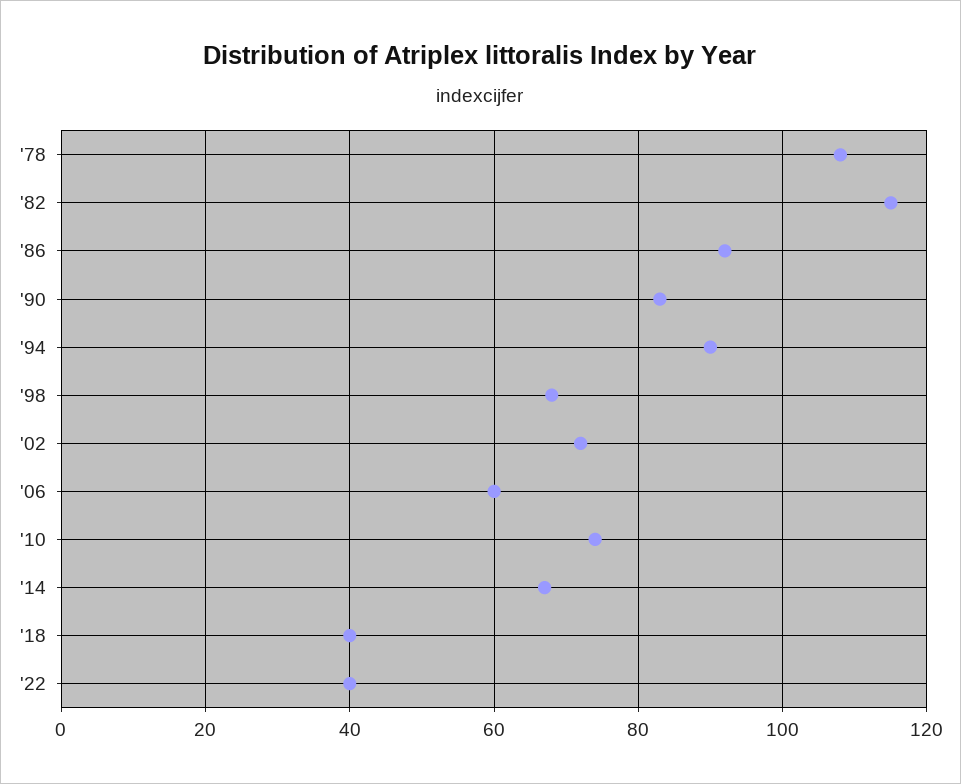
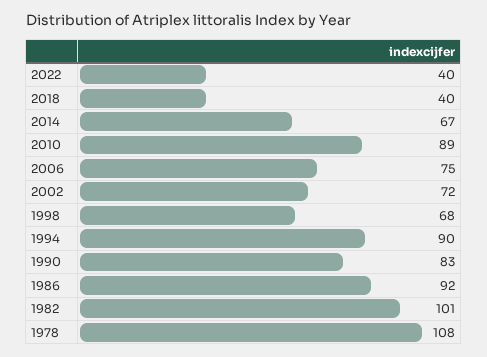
'82: 115 -> 101
'06: 60 -> 75
'10: 75 -> 89

